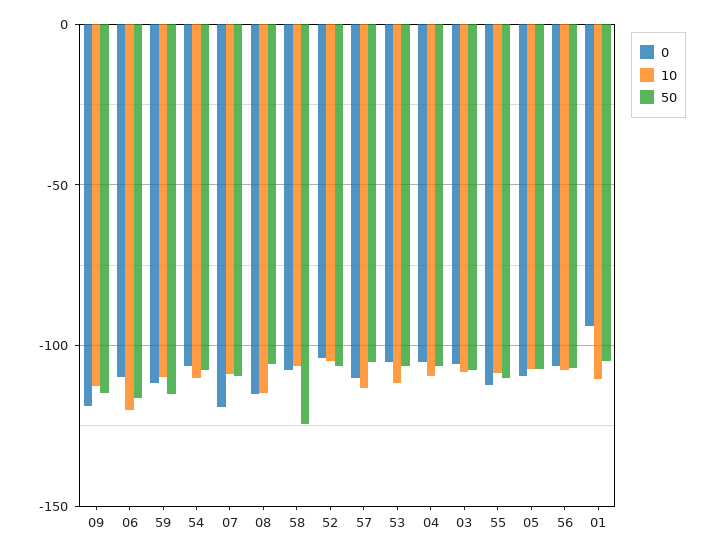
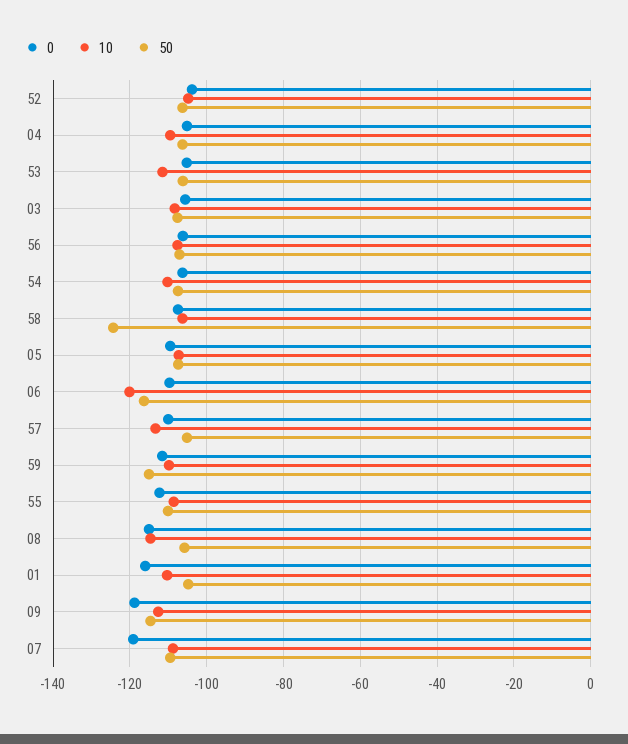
0, 01: -95 -> -116

